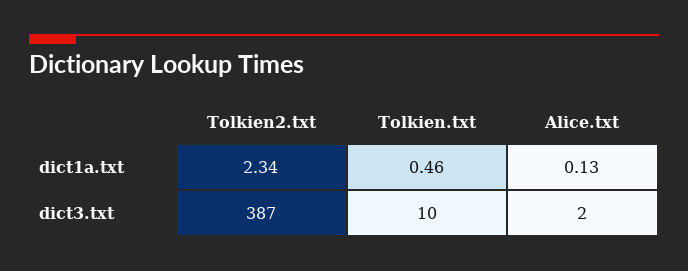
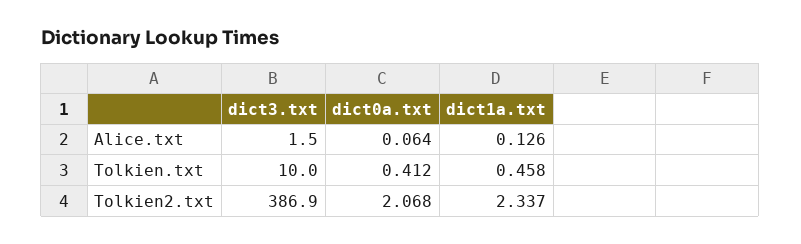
Alice.txt, dict0a.txt: none -> 0.064
Tolkien.txt, dict0a.txt: none -> 0.412
Tolkien2.txt, dict0a.txt: none -> 2.068

